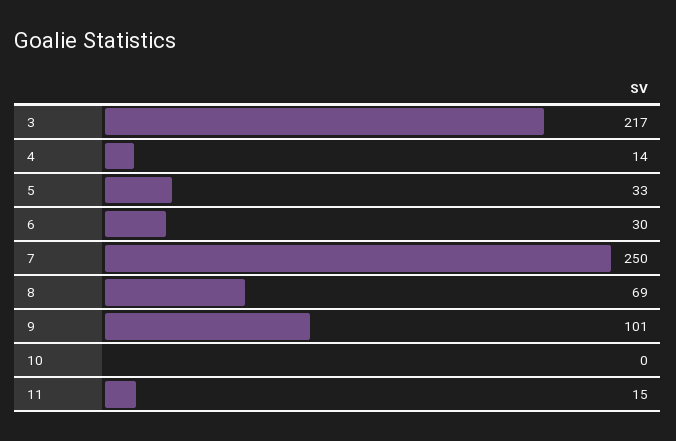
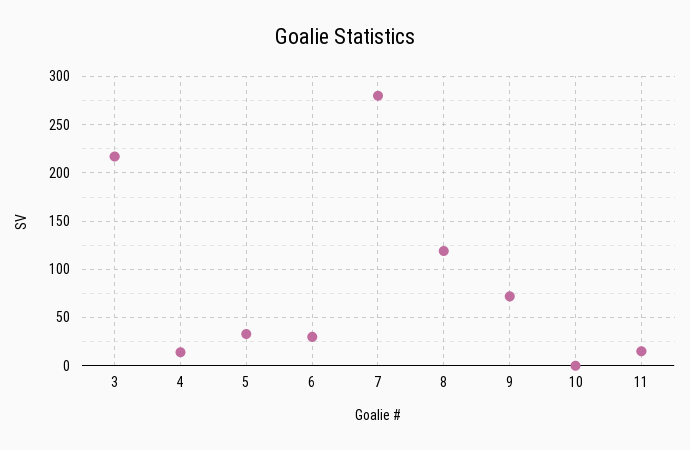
7: 250 -> 280
8: 69 -> 120
9: 101 -> 70

